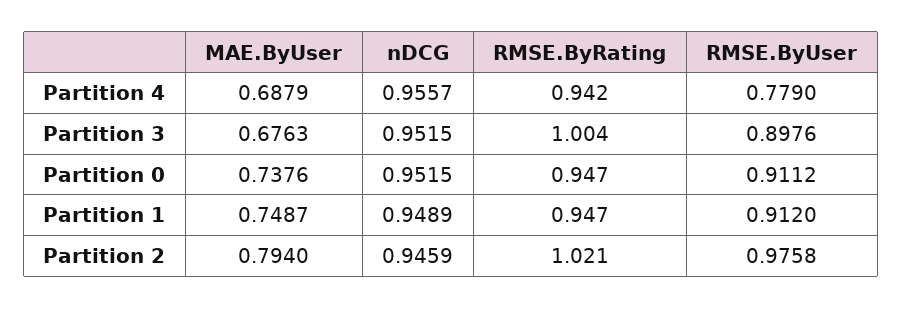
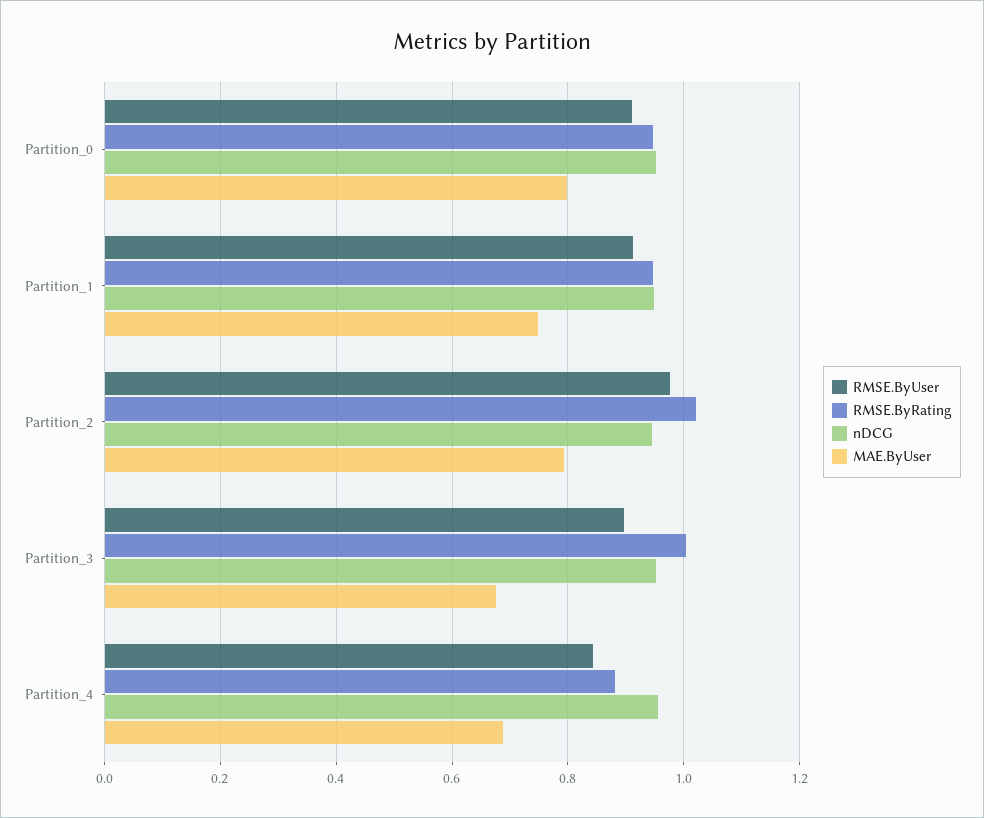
RMSE.ByRating, Partition 4: 0.942 -> 0.88
RMSE.ByUser, Partition 4: 0.779 -> 0.84
MAE.ByUser, Partition 0: 0.7376 -> 0.8

